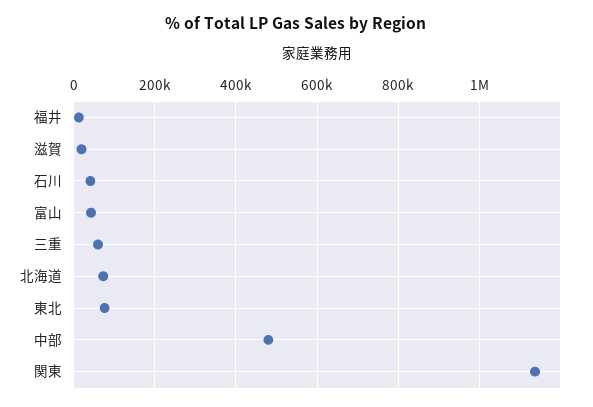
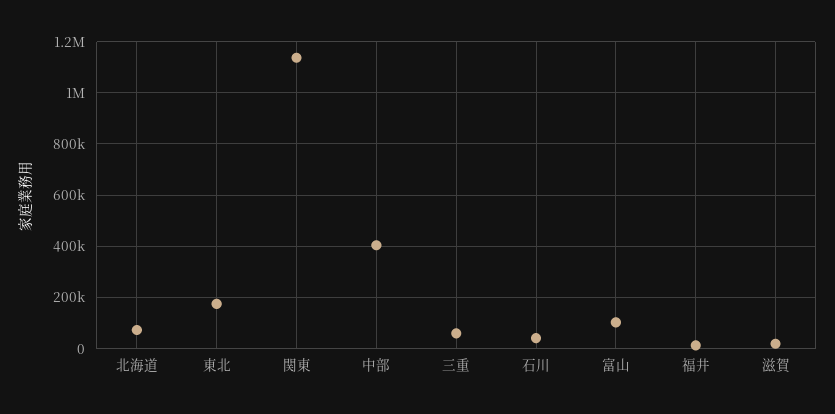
富山: 40000 -> 100000
東北: 80000 -> 175000
中部: 480000 -> 400000

